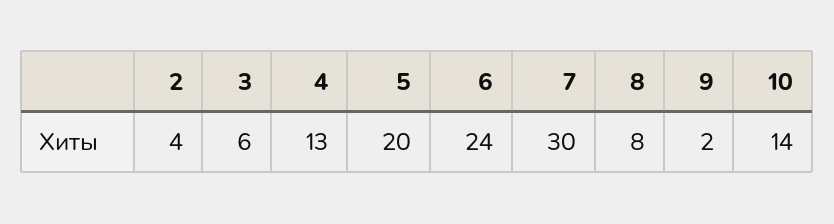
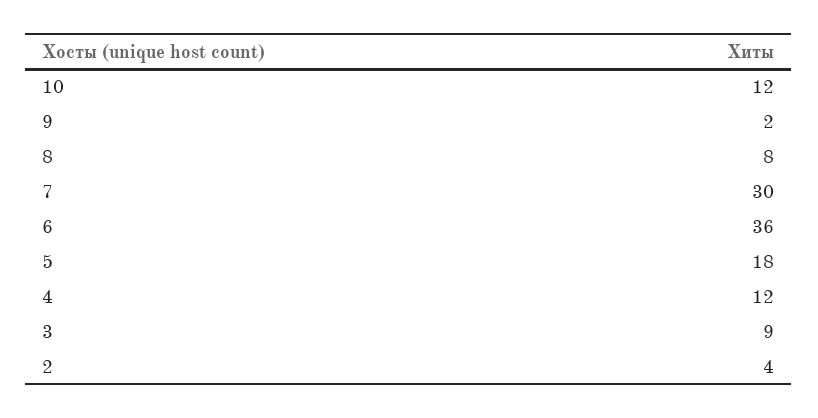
3: 6 -> 9
4: 13 -> 12
5: 20 -> 18
6: 24 -> 36
10: 14 -> 12

